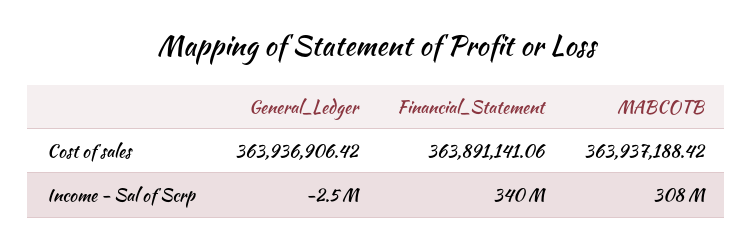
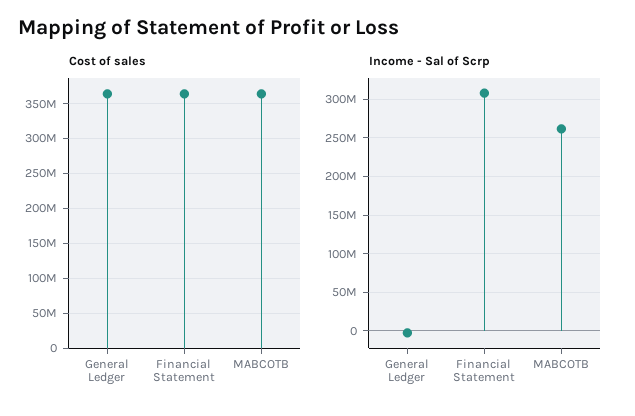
Income - Sal of Scrp, Financial_Statement: 340000000 -> 310000000
Income - Sal of Scrp, MABCOTB: 308000000 -> 260000000

